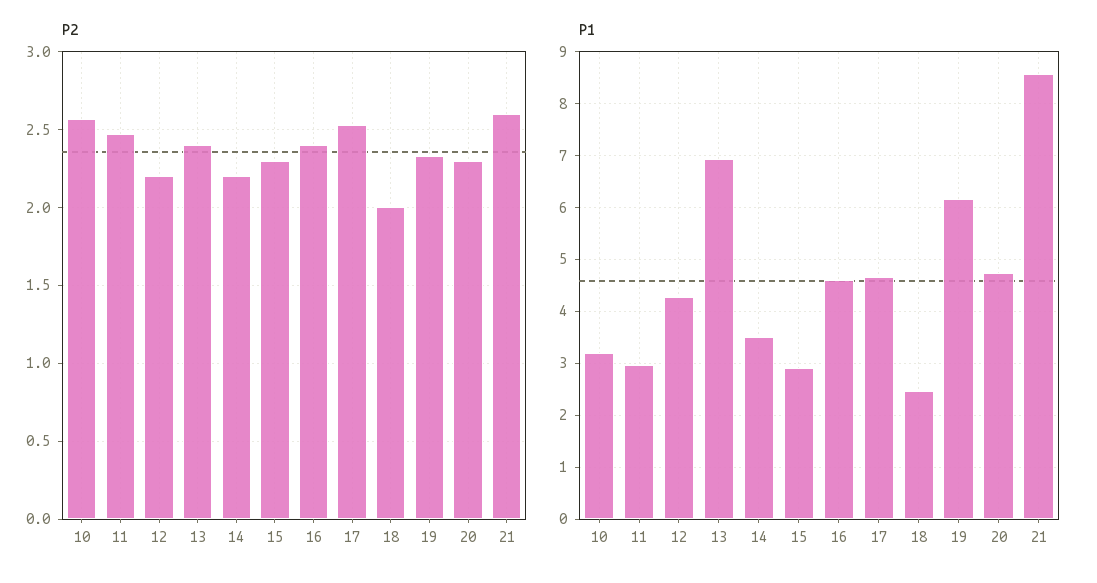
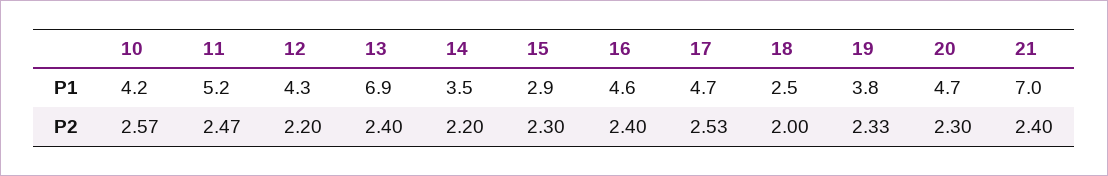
P2, 21: 2.6 -> 2.4
P1, 10: 3.2 -> 4.2
P1, 11: 3 -> 5.2
P1, 19: 6.2 -> 3.8
P1, 21: 8.6 -> 7

